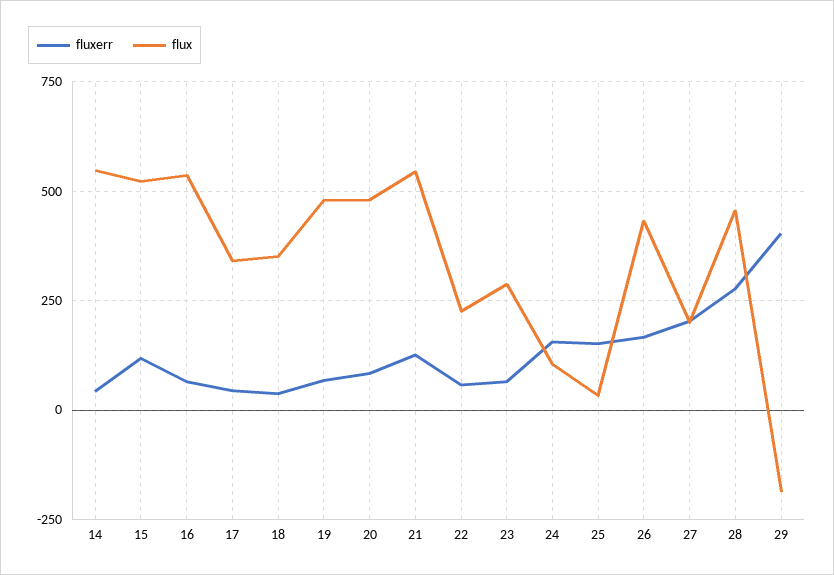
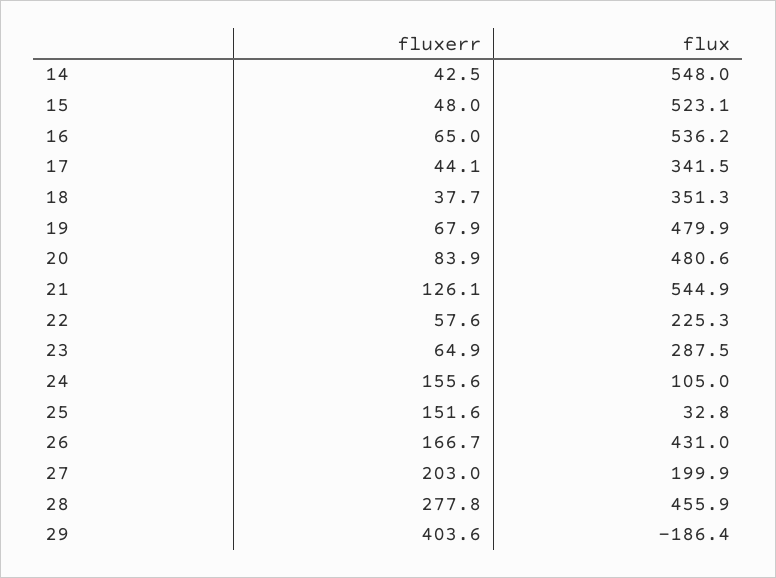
fluxerr, 15: 125 -> 48

